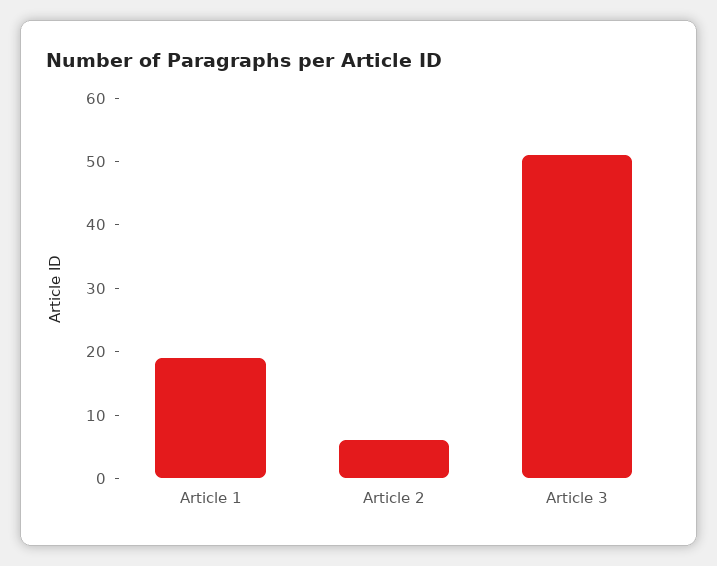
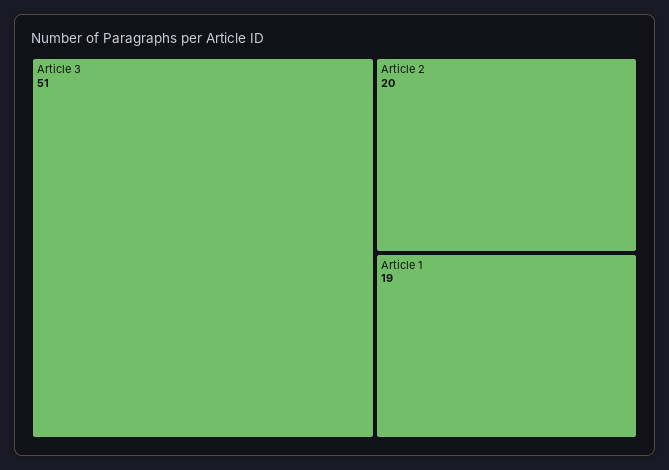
Article 2: 5 -> 20

